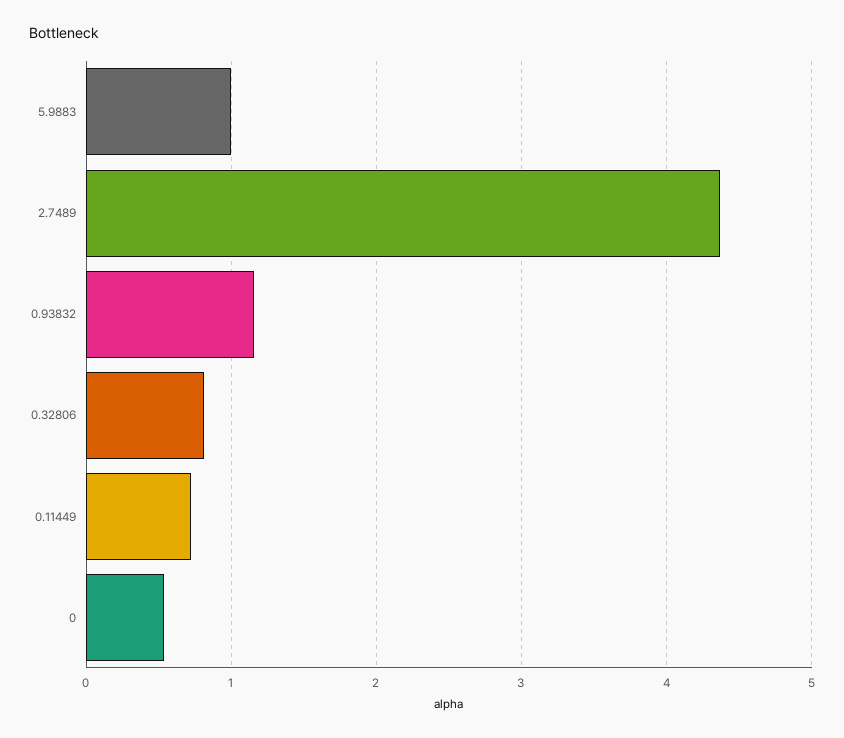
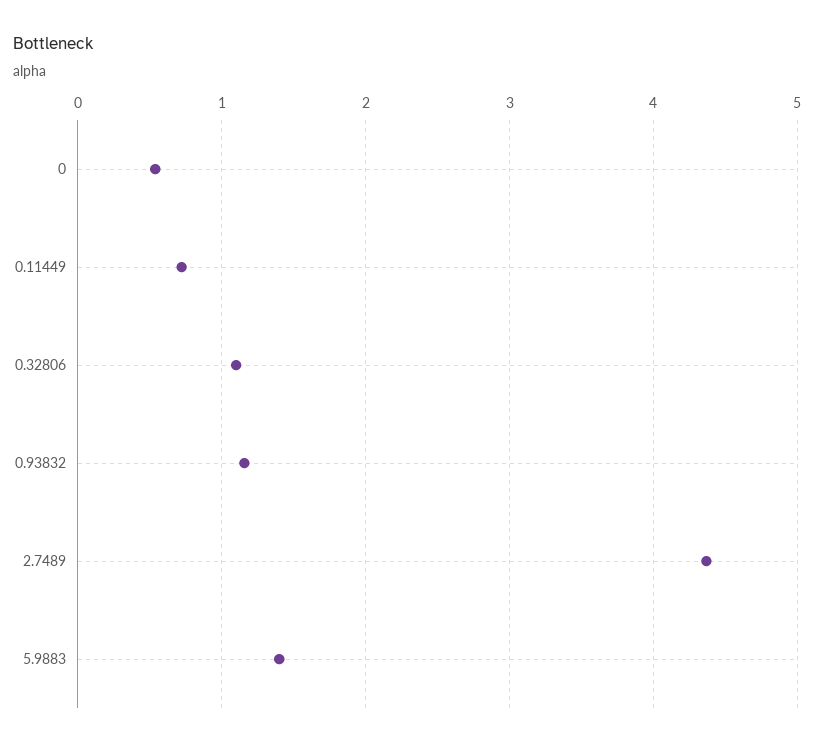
5.9883: 1 -> 1.4
0.32806: 0.8 -> 1.1

